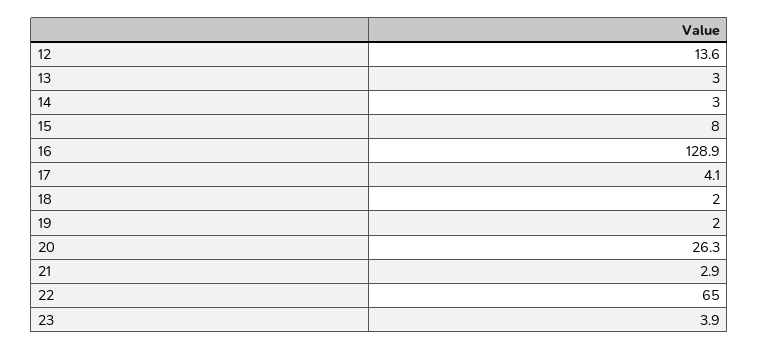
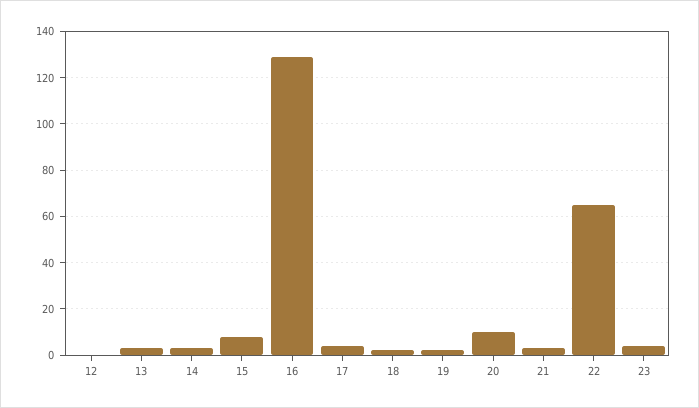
12: 13.6 -> 0
20: 26.3 -> 10

